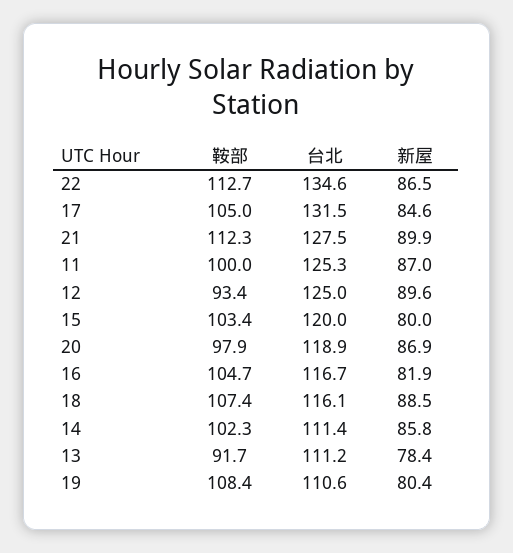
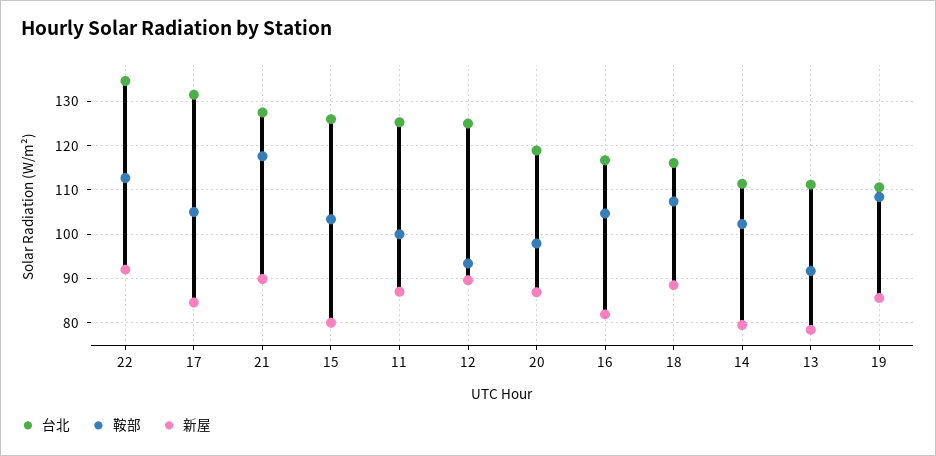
新屋, 22: 86.5 -> 92
鞍部, 21: 112.3 -> 118
台北, 15: 120 -> 126
新屋, 14: 85.8 -> 80
新屋, 19: 80.4 -> 86

